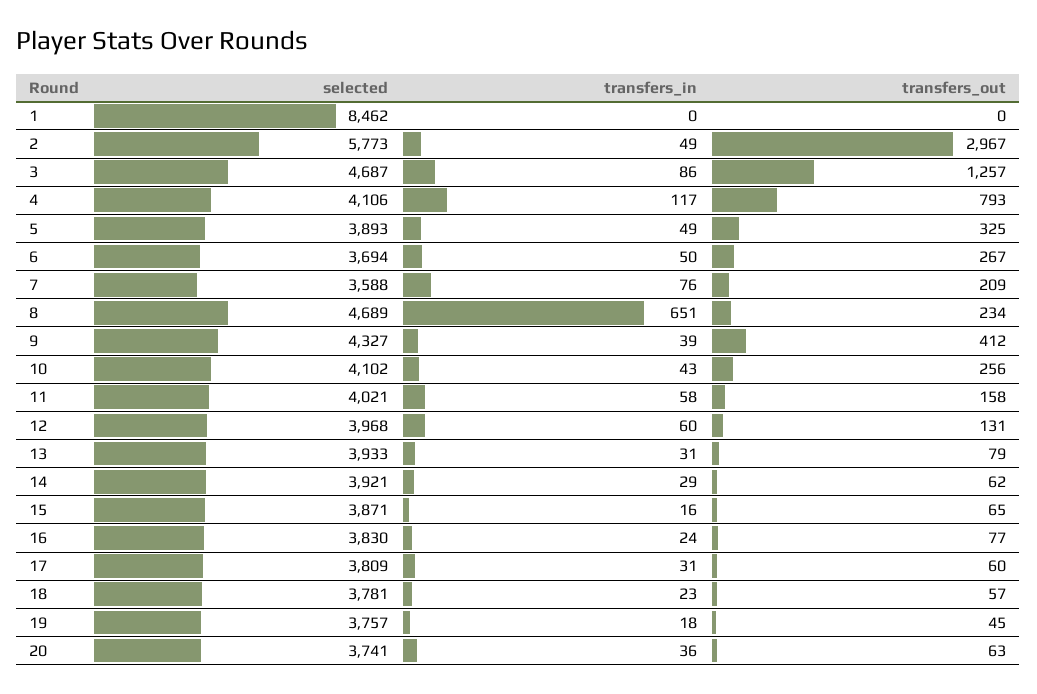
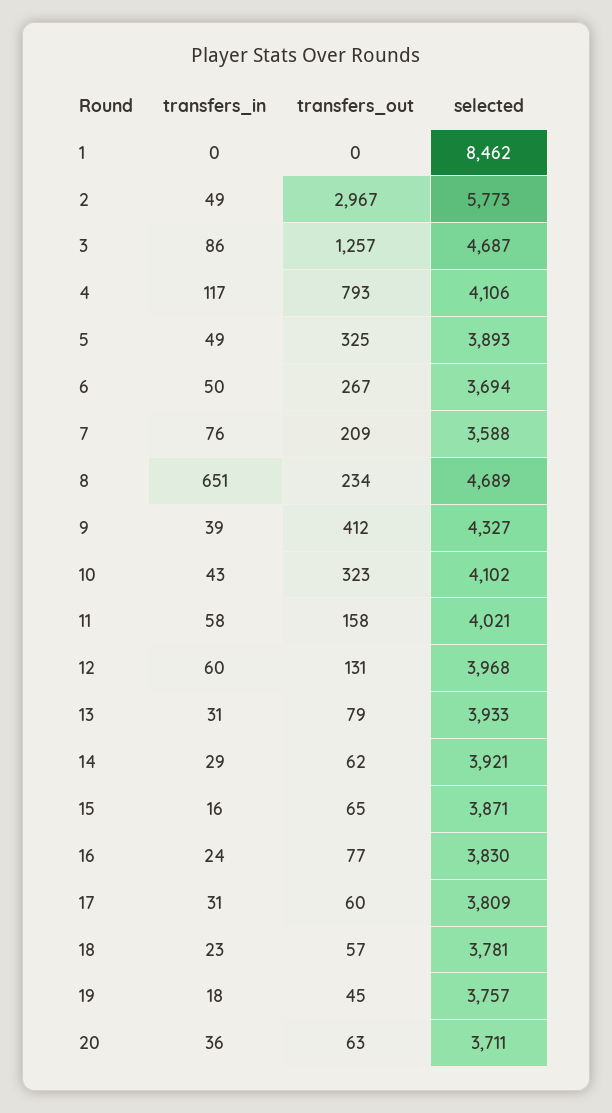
transfers_out, 10: 256 -> 323
selected, 20: 3741 -> 3711

